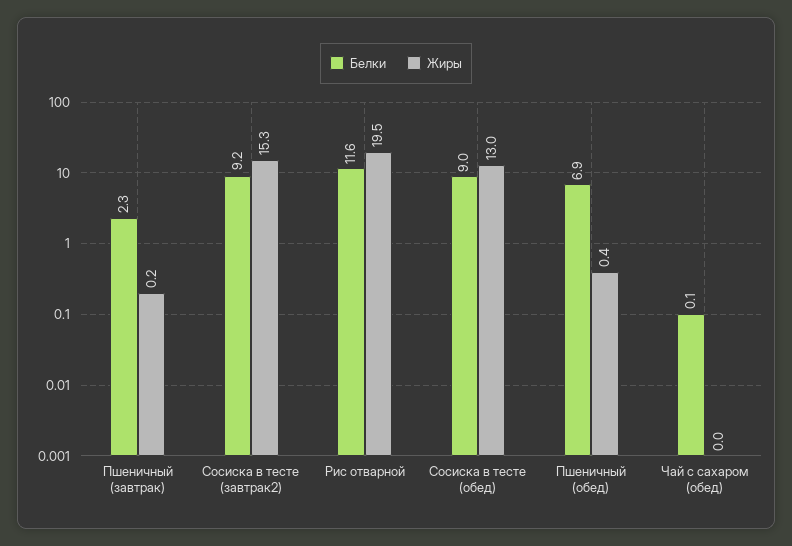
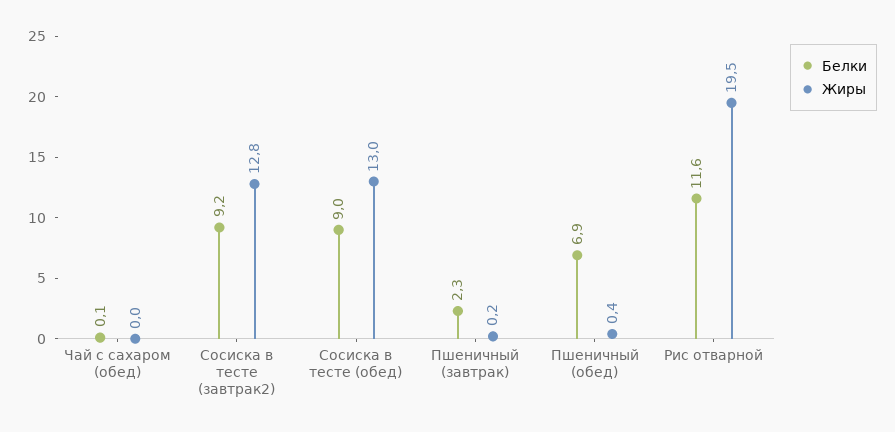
Жиры, Сосиска в тесте (завтрак2): 15.3 -> 12.8

